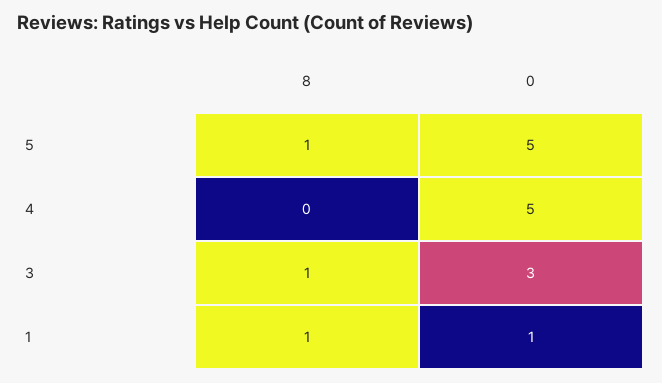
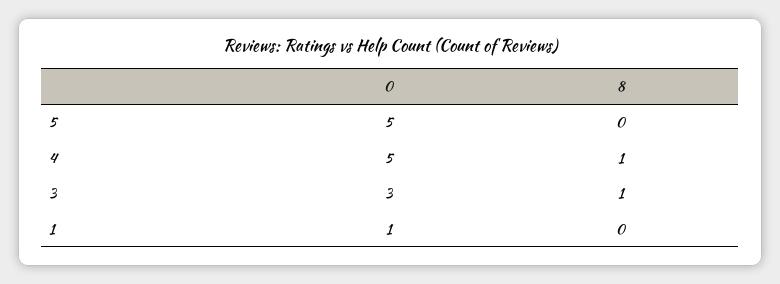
8, 5: 1 -> 0
8, 4: 0 -> 1
8, 1: 1 -> 0

